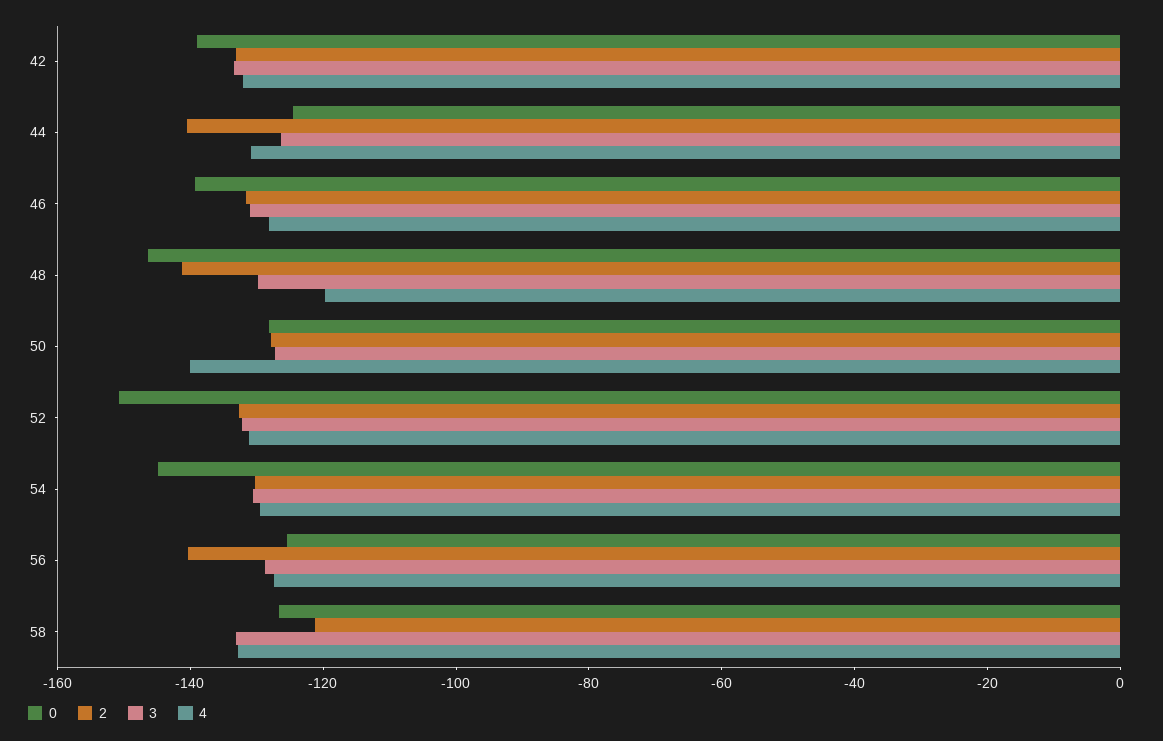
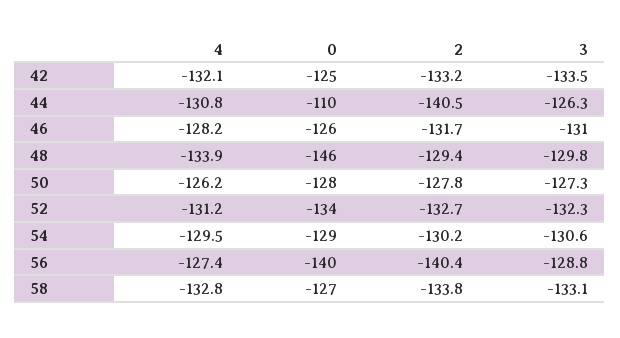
0, 42: -140 -> -125
0, 44: -125 -> -110
0, 46: -140 -> -126
2, 48: -140 -> -129.4
4, 48: -120 -> -133.9
4, 50: -140 -> -126.2
0, 52: -150 -> -134
0, 54: -145 -> -129
0, 56: -125 -> -140
2, 58: -120 -> -133.8

